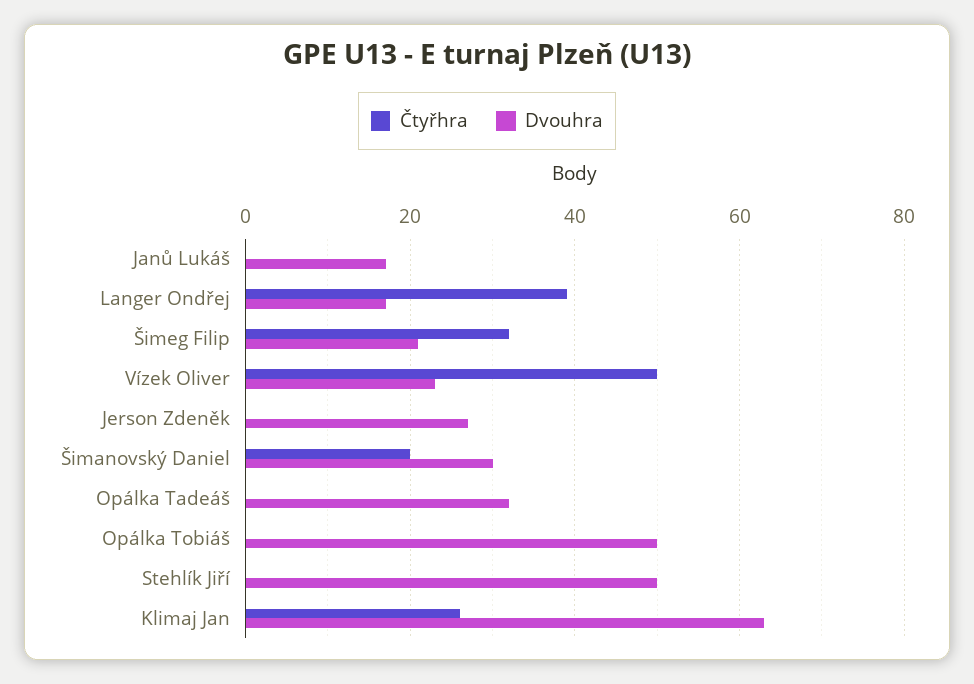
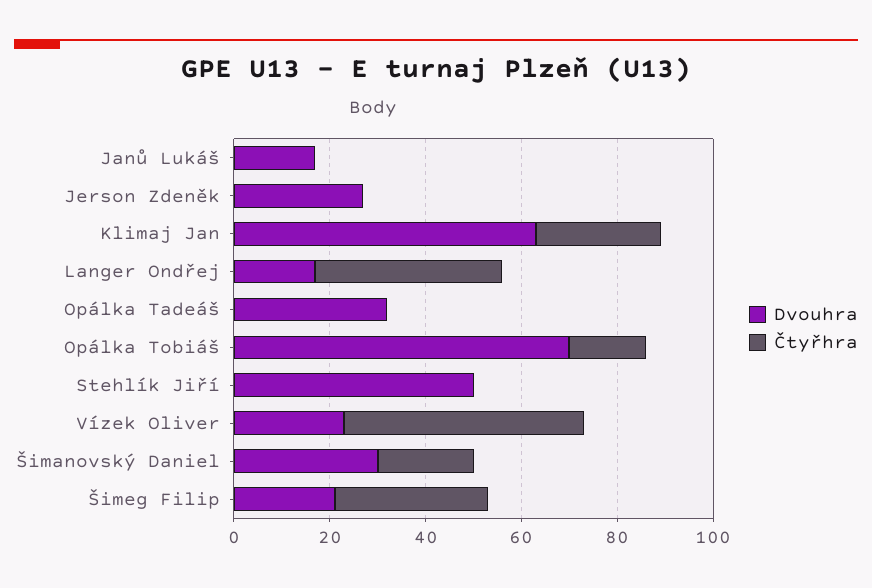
Čtyřhra, Opálka Tobiáš: 0 -> 15
Dvouhra, Opálka Tobiáš: 50 -> 70

